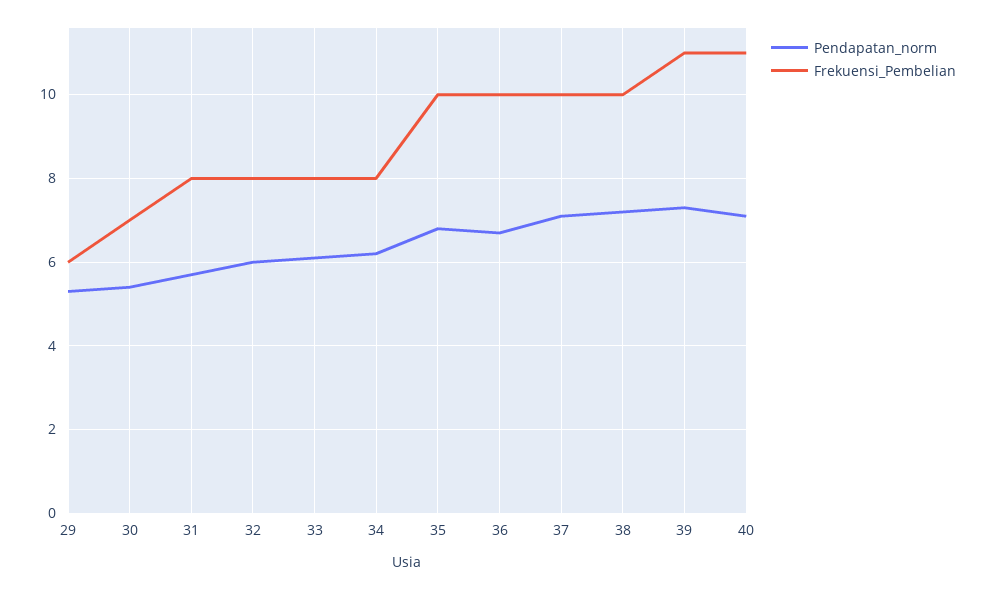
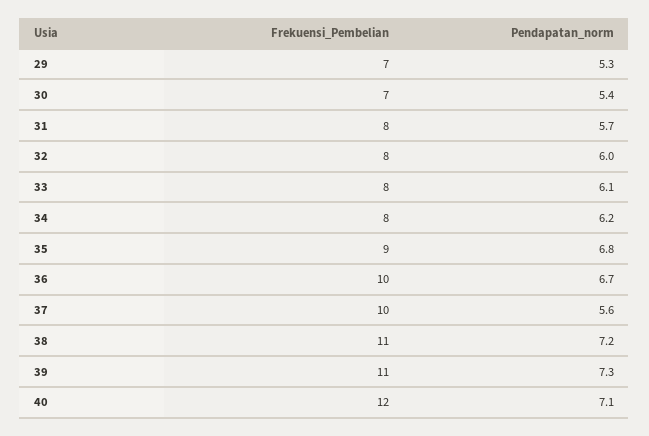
Frekuensi_Pembelian, 29: 6 -> 7
Frekuensi_Pembelian, 35: 10 -> 9
Pendapatan_norm, 37: 7 -> 5.6
Frekuensi_Pembelian, 38: 10 -> 11
Frekuensi_Pembelian, 40: 11 -> 12

